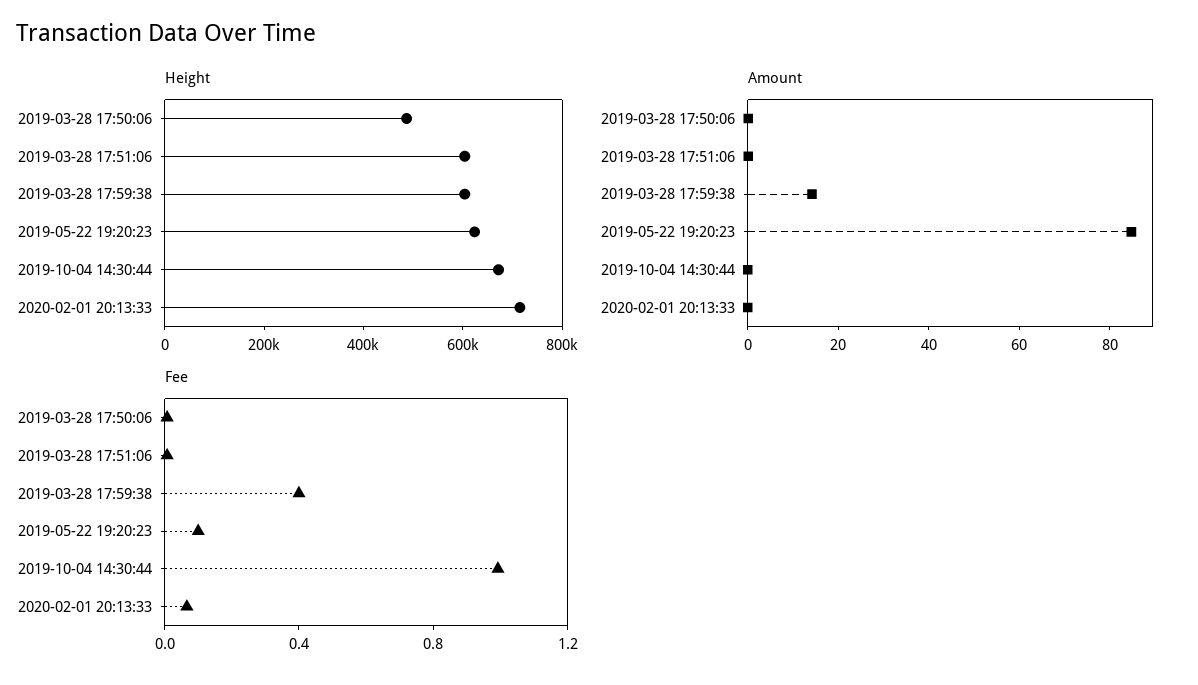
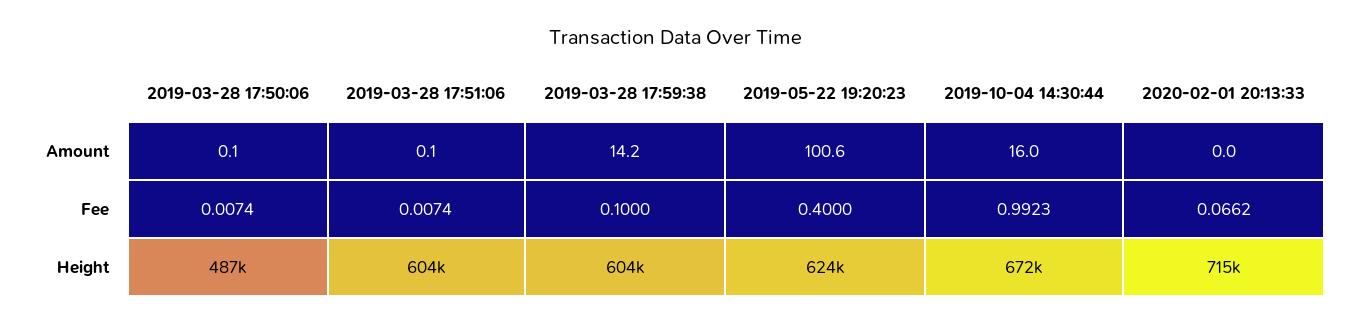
Amount, 2019-05-22 19:20:23: 85 -> 100.6
Amount, 2019-10-04 14:30:44: 0 -> 16
Fee, 2019-03-28 17:59:38: 0.4 -> 0.1
Fee, 2019-05-22 19:20:23: 0.1 -> 0.4

